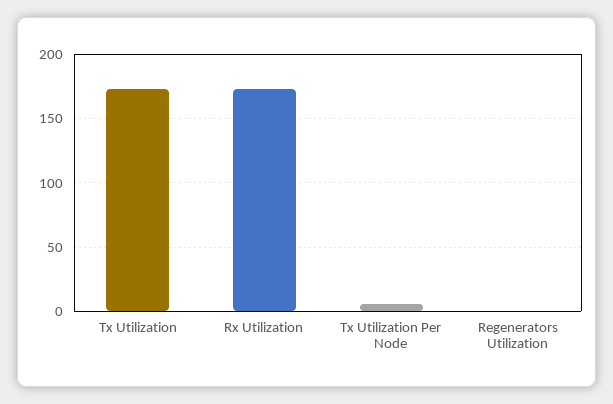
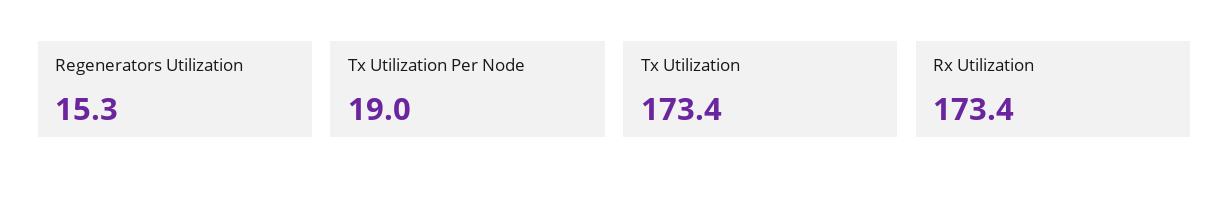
Tx Utilization Per Node: 5 -> 19
Regenerators Utilization: 0 -> 15.3

